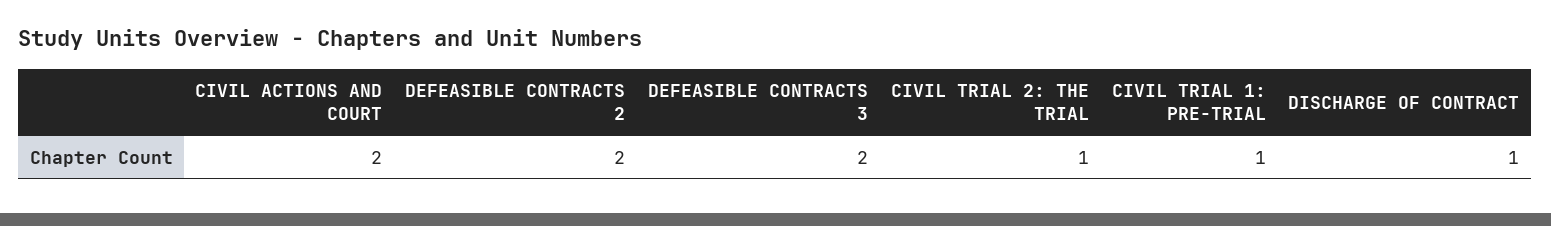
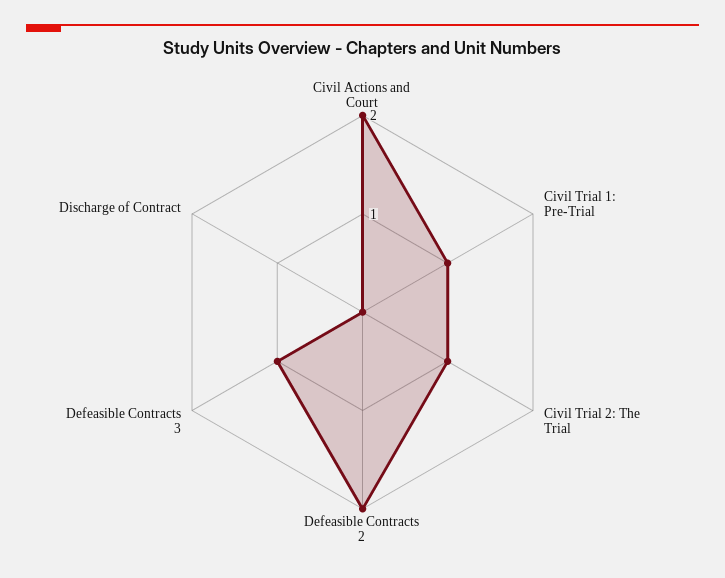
DEFEASIBLE CONTRACTS 3: 2 -> 1
DISCHARGE OF CONTRACT: 1 -> 0

